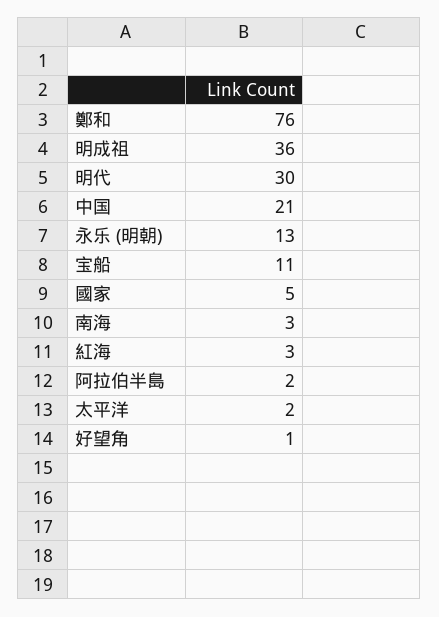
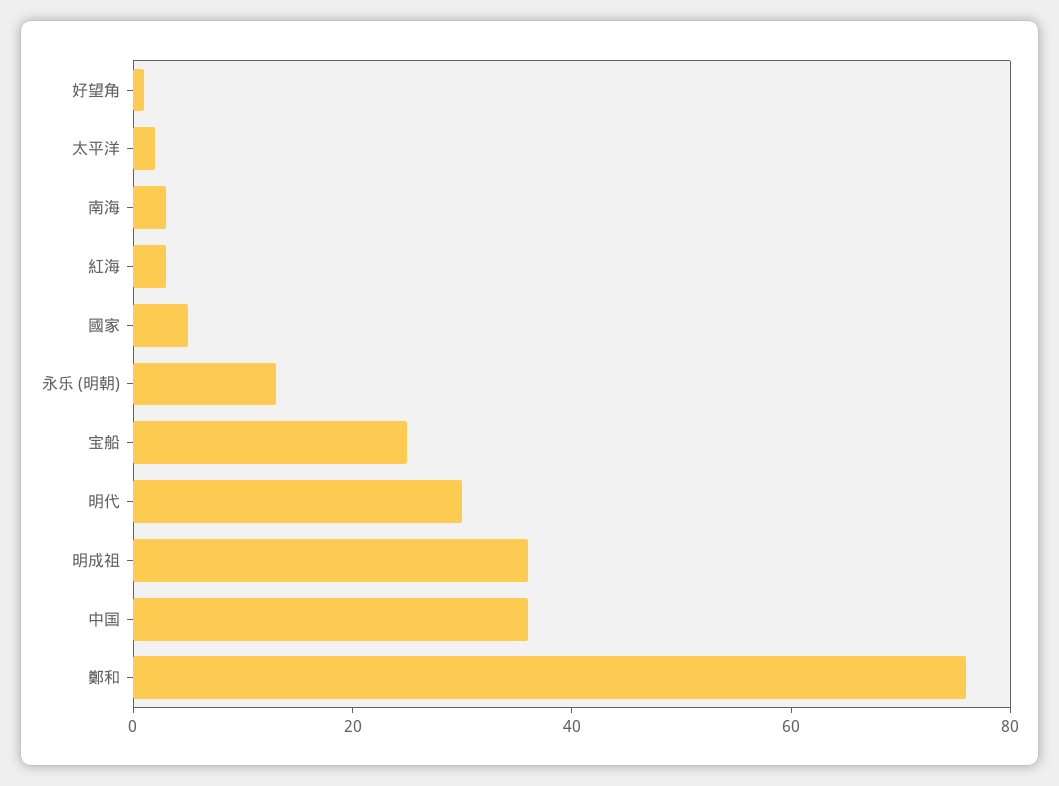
中国: 21 -> 35
宝船: 11 -> 25
阿拉伯半島: 2 -> none

